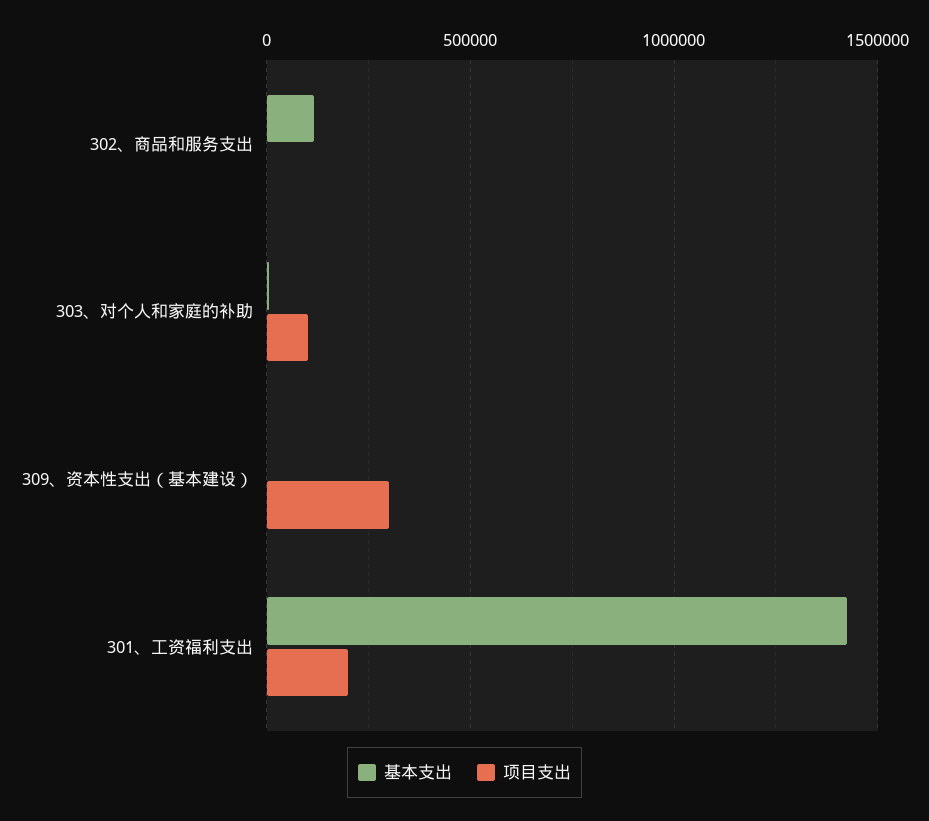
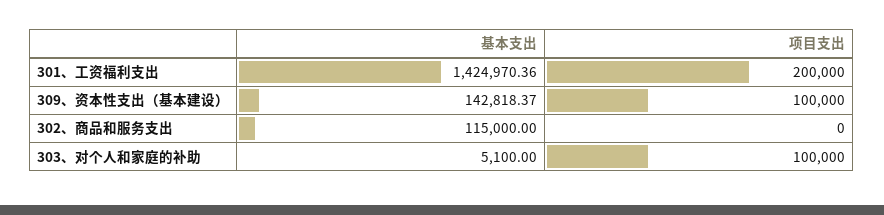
基本支出, 309、资本性支出（基本建设）: 0 -> 142818.37
项目支出, 309、资本性支出（基本建设）: 300000 -> 100000

